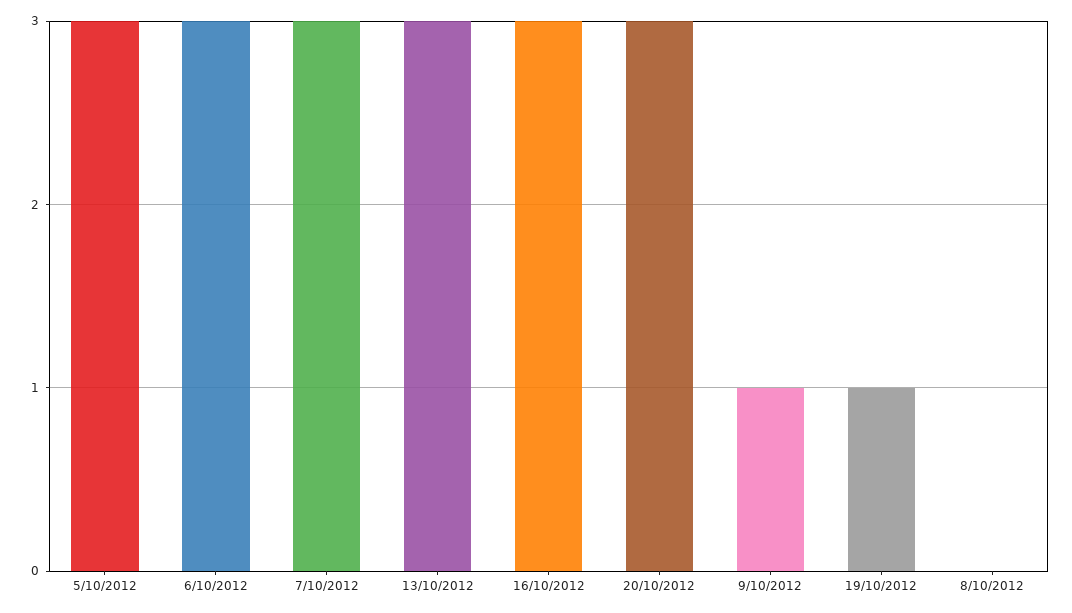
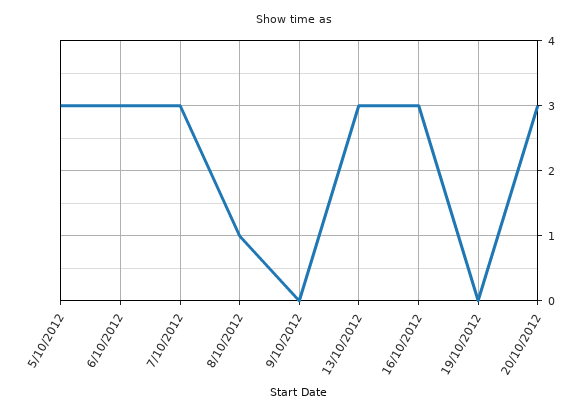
9/10/2012: 1 -> 0
19/10/2012: 1 -> 0
8/10/2012: 0 -> 1

